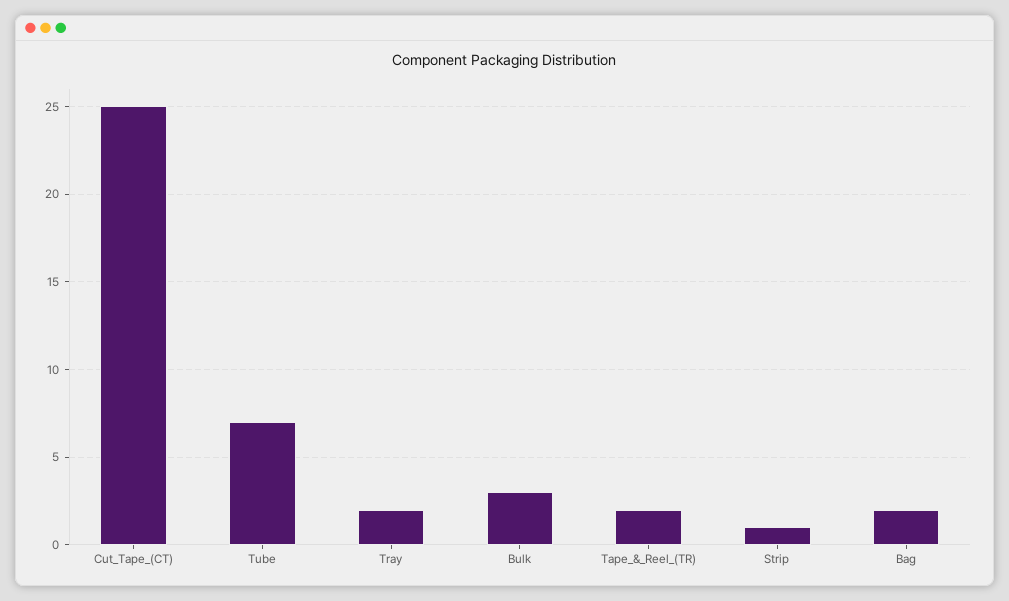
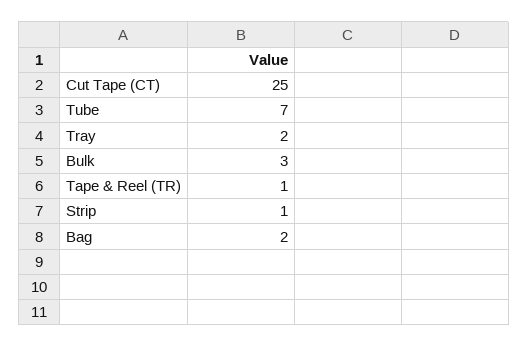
Tape_&_Reel_(TR): 2 -> 1

